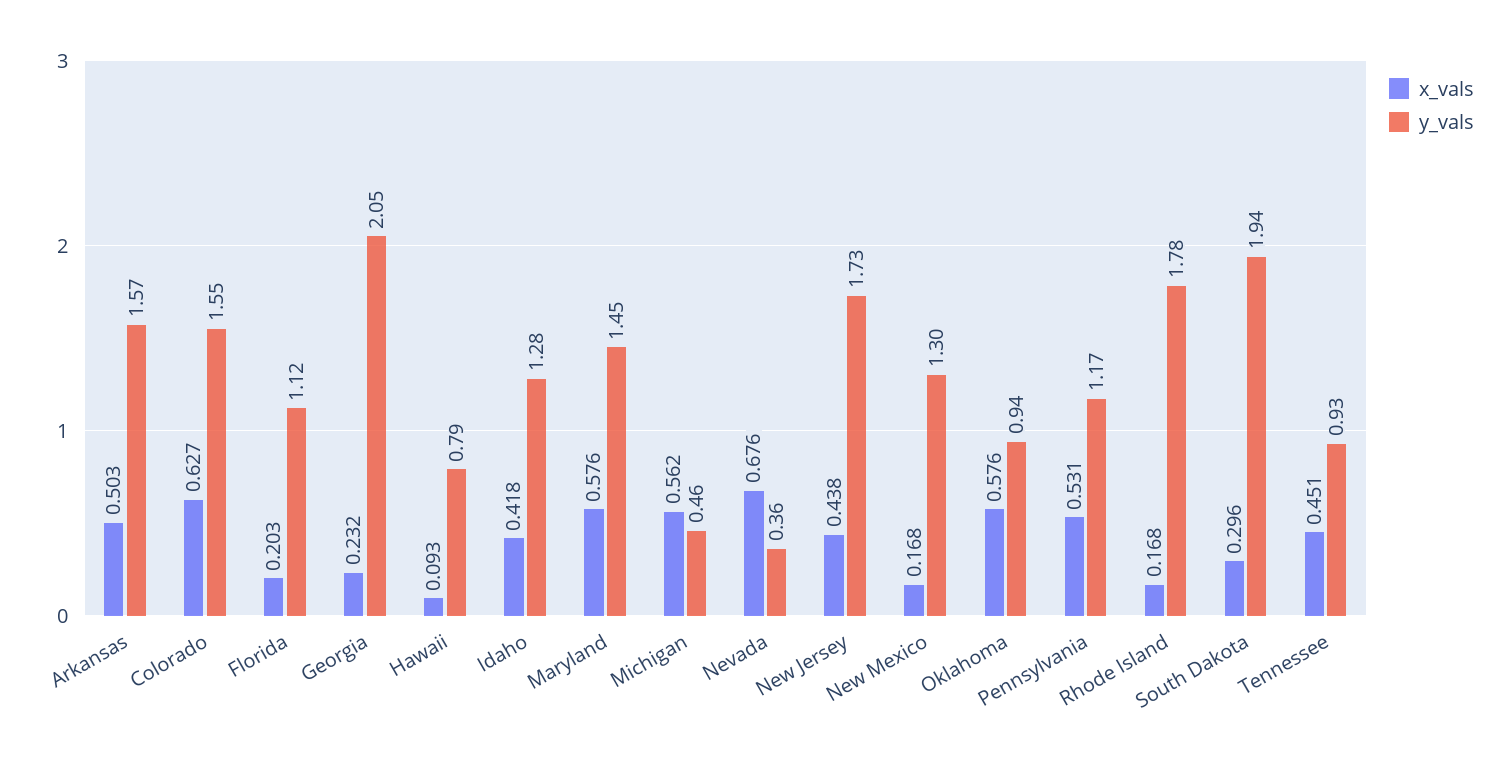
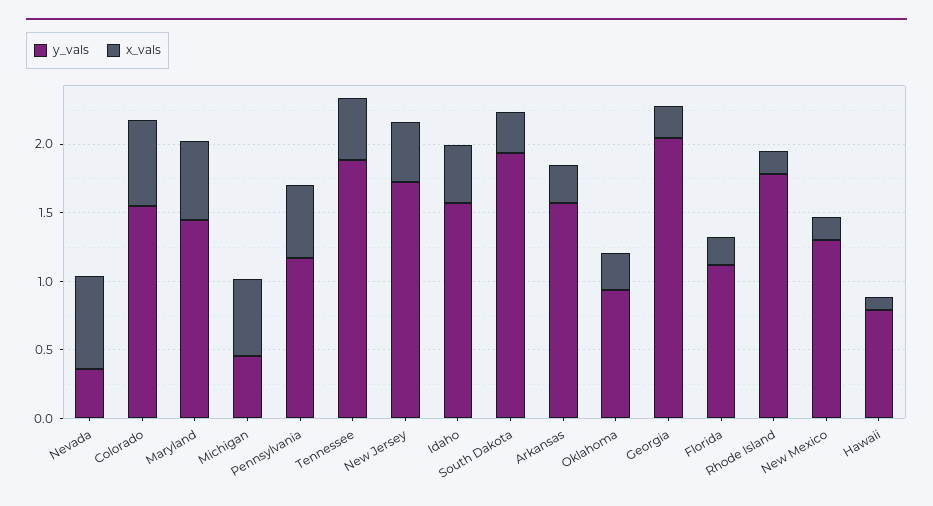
x_vals, Arkansas: 0.503 -> 0.3
y_vals, Idaho: 1.28 -> 1.6
x_vals, Oklahoma: 0.576 -> 0.3
y_vals, Tennessee: 0.93 -> 1.9

